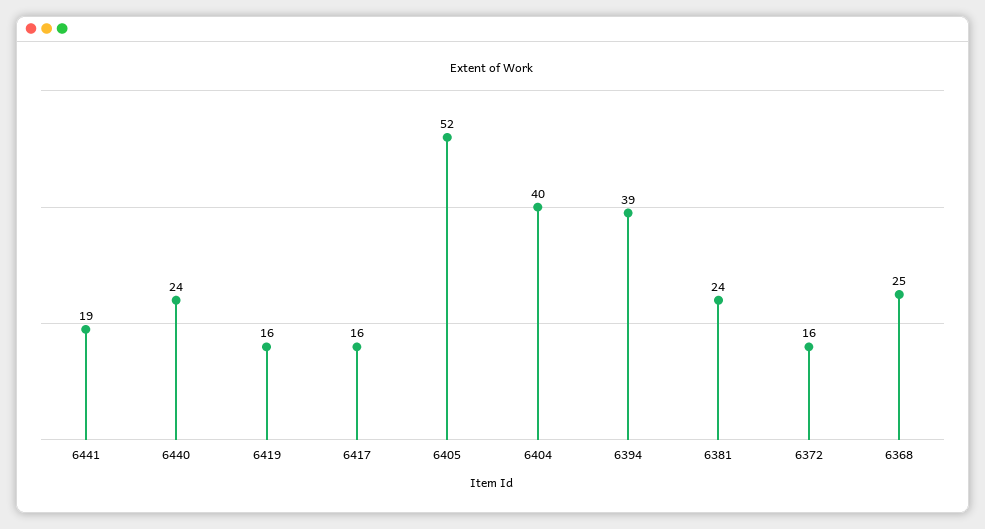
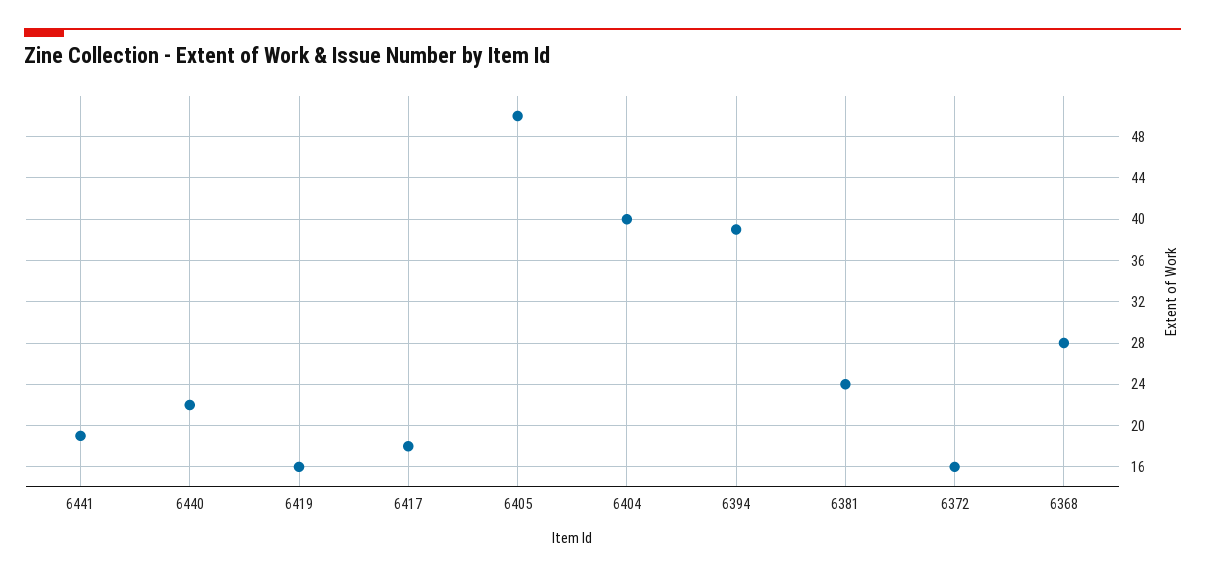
6440: 24 -> 22
6417: 16 -> 18
6405: 52 -> 50
6368: 25 -> 28

